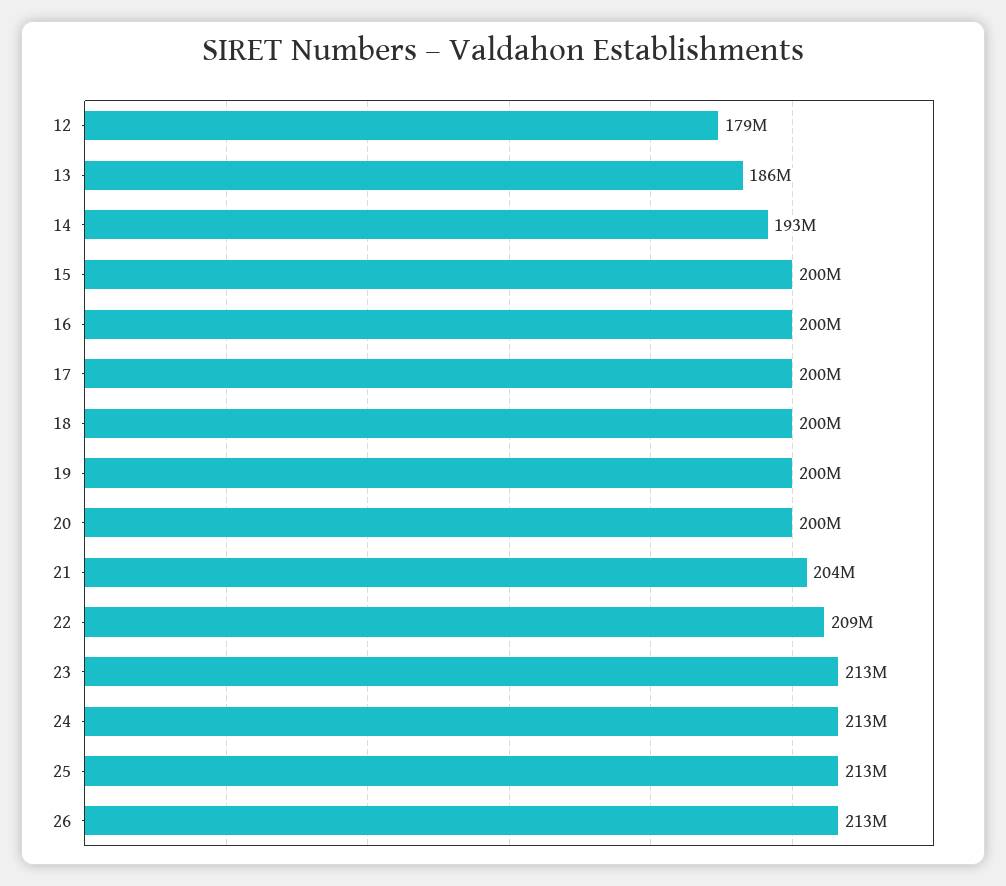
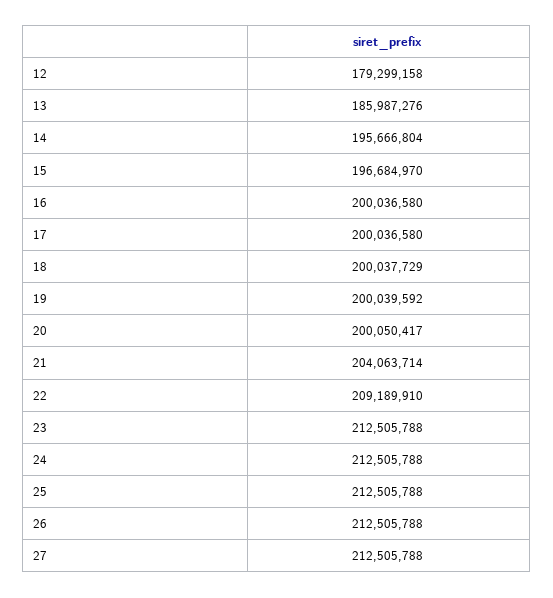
14: 193000000 -> 195666804
15: 200000000 -> 196684970
27: none -> 212505788

